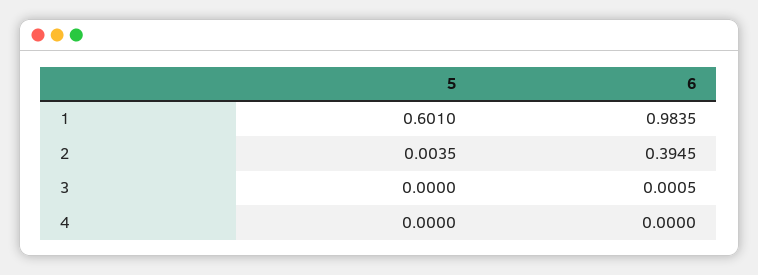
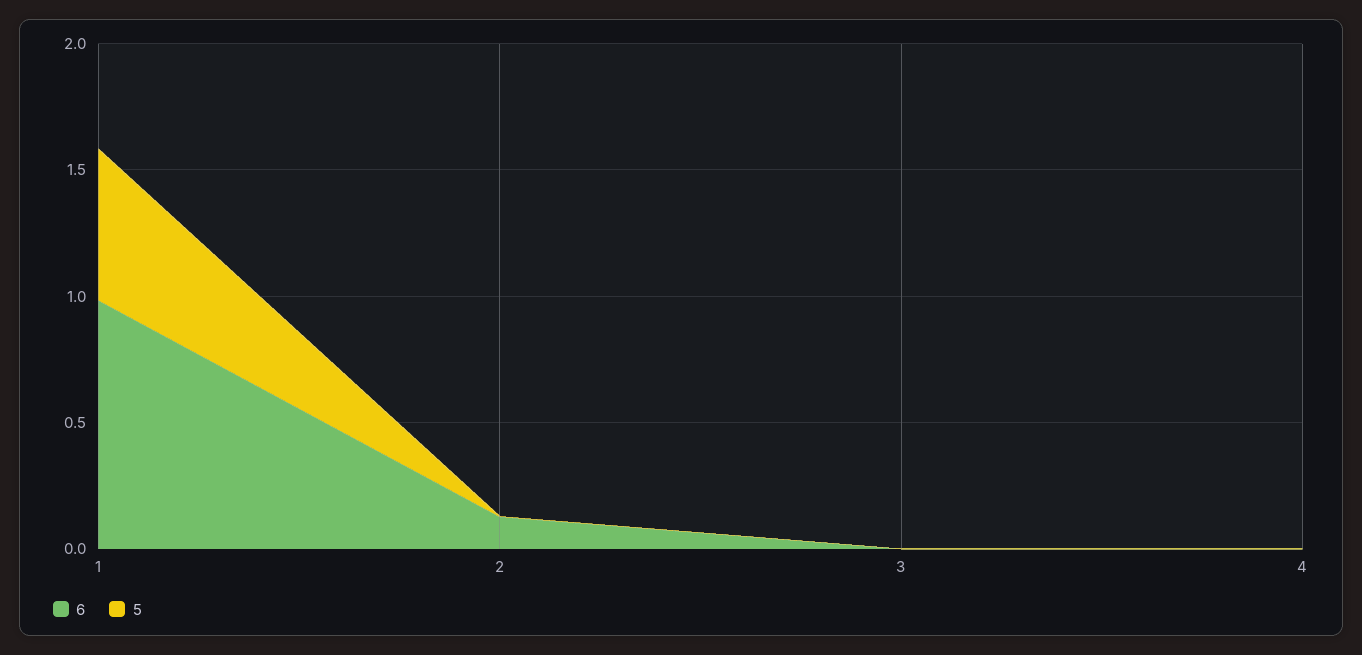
6, 2: 0.3945 -> 0.1

